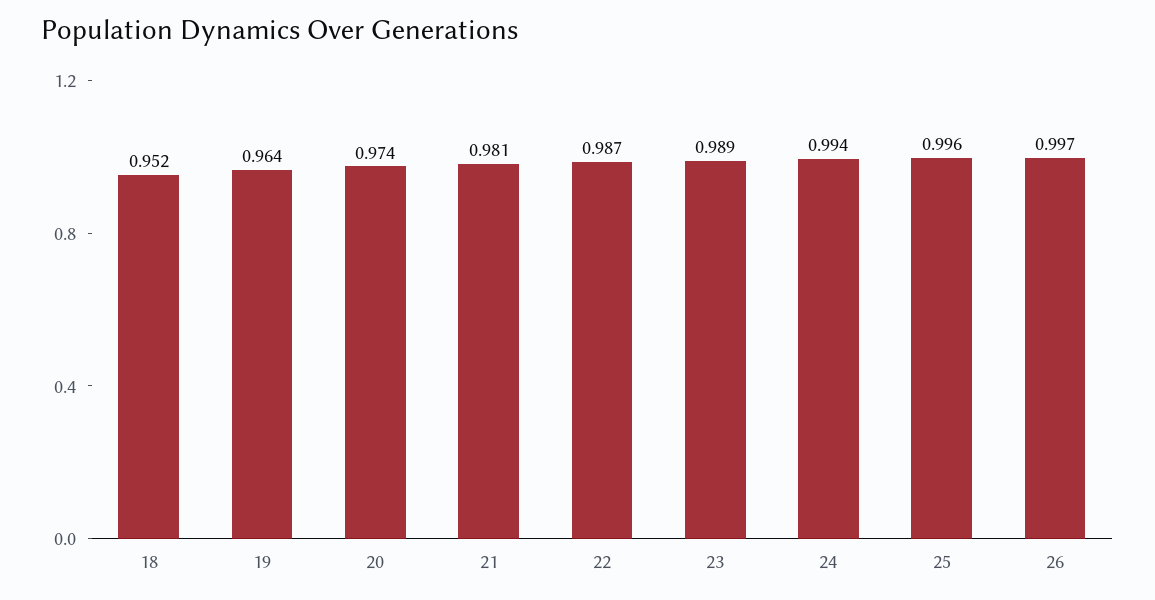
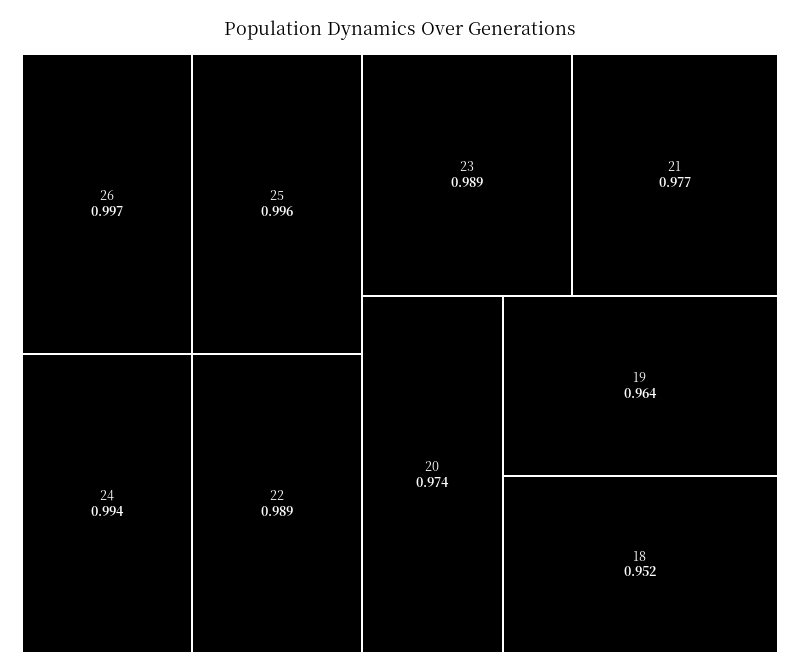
21: 0.981 -> 0.977
22: 0.987 -> 0.989

